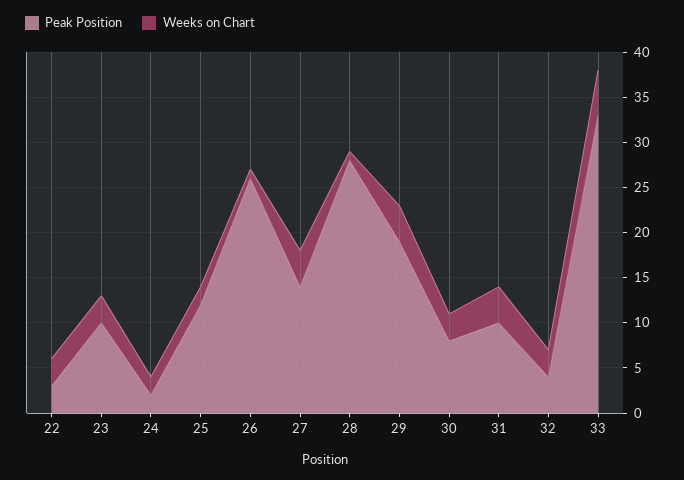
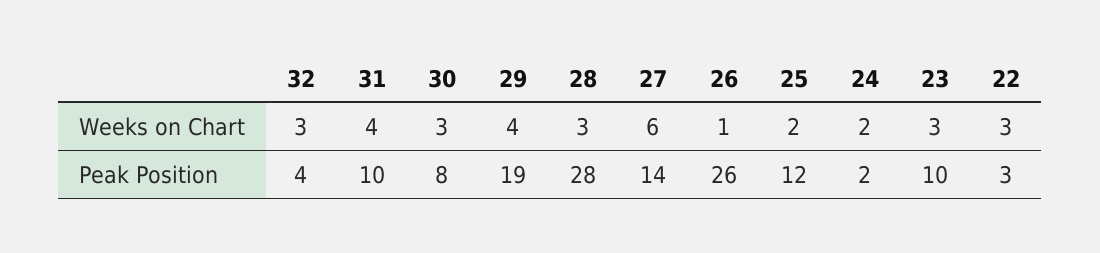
Weeks on Chart, 27: 4 -> 6
Weeks on Chart, 28: 1 -> 3
Peak Position, 33: 33 -> none
Weeks on Chart, 33: 5 -> none

